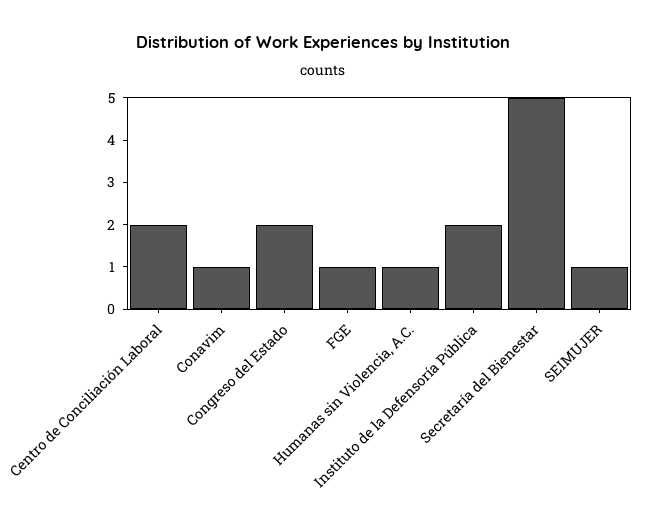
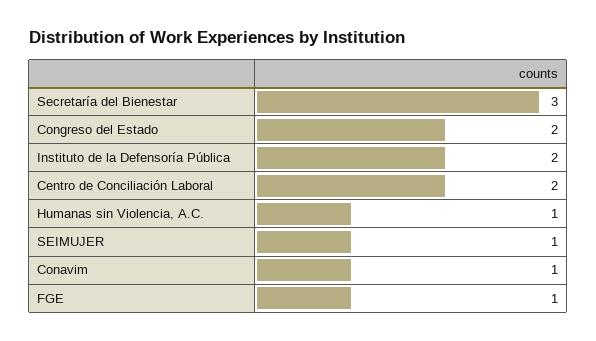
Secretaría del Bienestar: 5 -> 3

